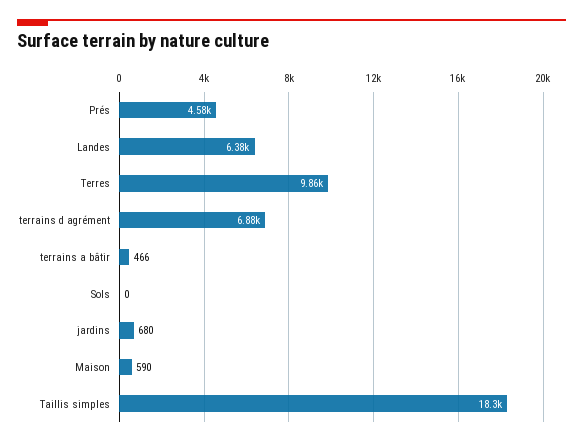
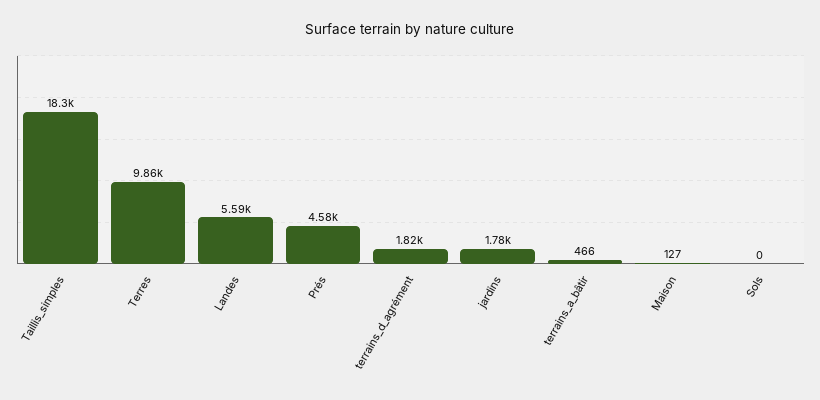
Landes: 6380 -> 5590
terrains d agrément: 6880 -> 1820
jardins: 680 -> 1780
Maison: 590 -> 127

